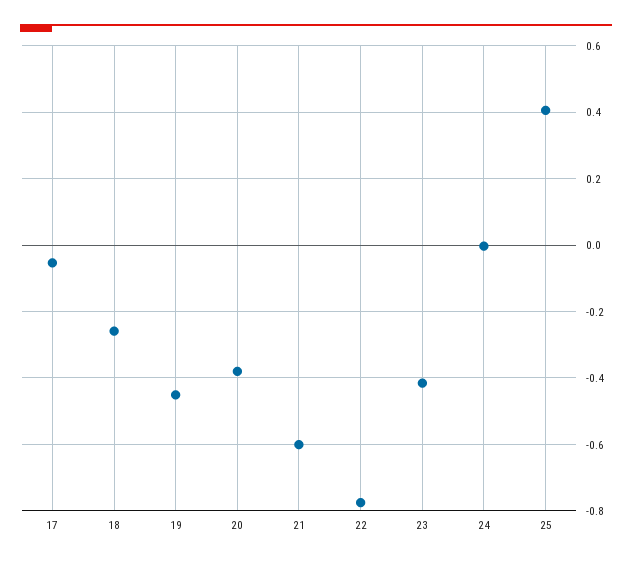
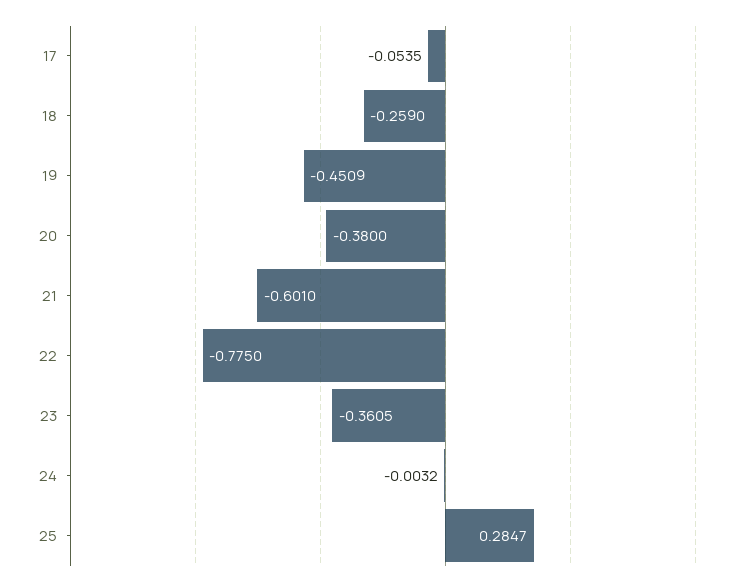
23: -0.42 -> -0.3605
25: 0.4 -> 0.2847

